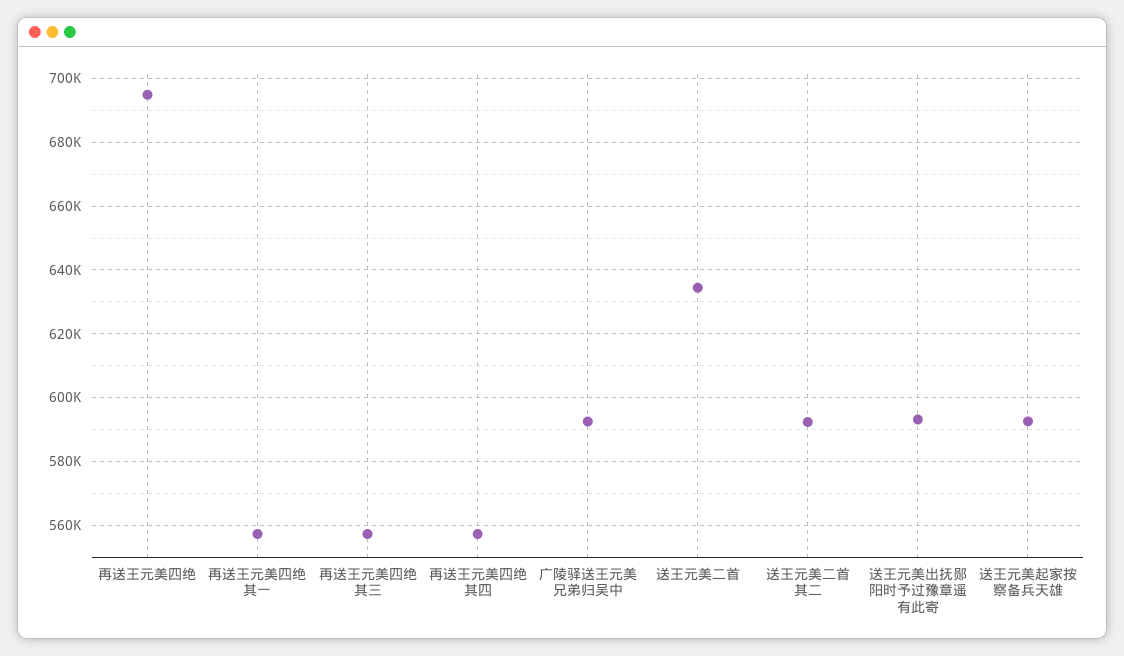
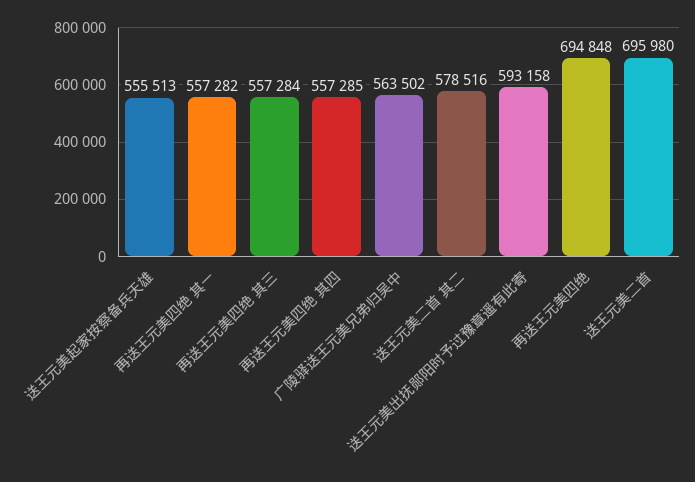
广陵驿送王元美兄弟归吴中: 592000 -> 563502
送王元美二首: 634000 -> 695980
送王元美二首 其二: 592000 -> 578516
送王元美起家按察备兵天雄: 592000 -> 555513

